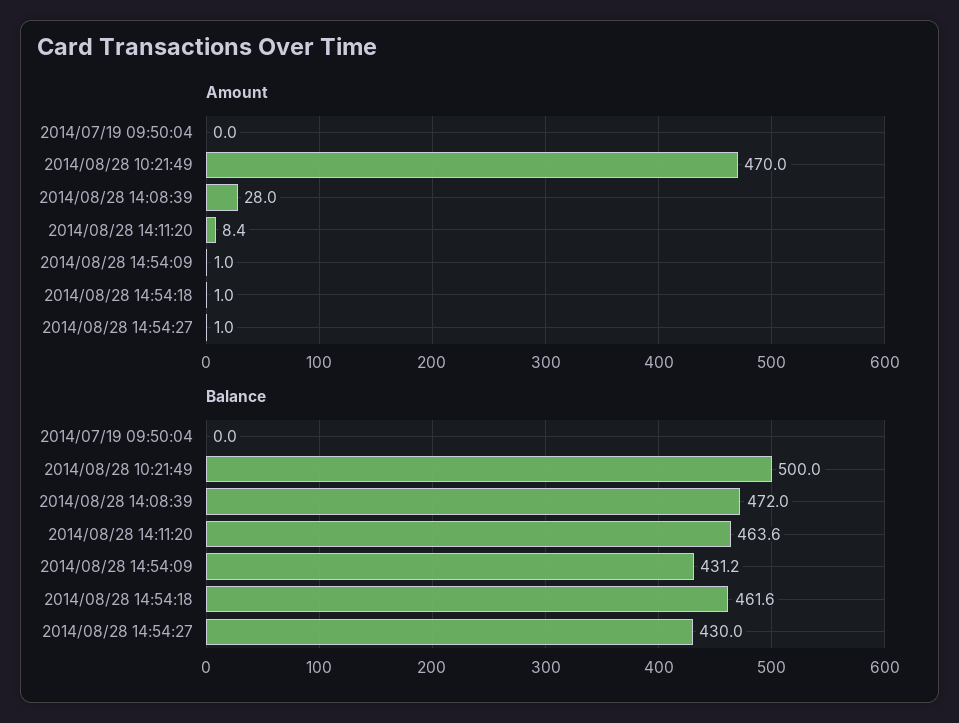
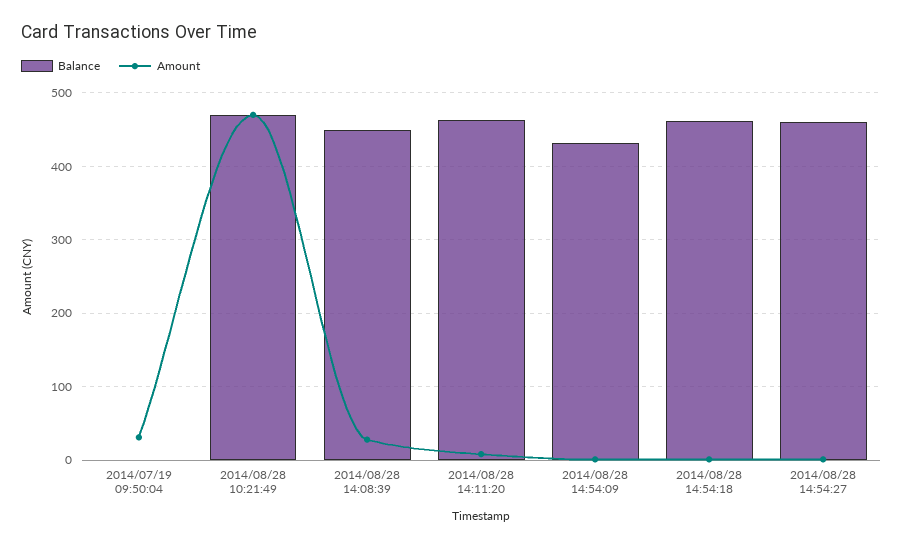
Amount, 2014/07/19 09:50:04: 0 -> 30
Balance, 2014/08/28 10:21:49: 500 -> 470
Balance, 2014/08/28 14:08:39: 472 -> 450
Balance, 2014/08/28 14:54:27: 430 -> 460

